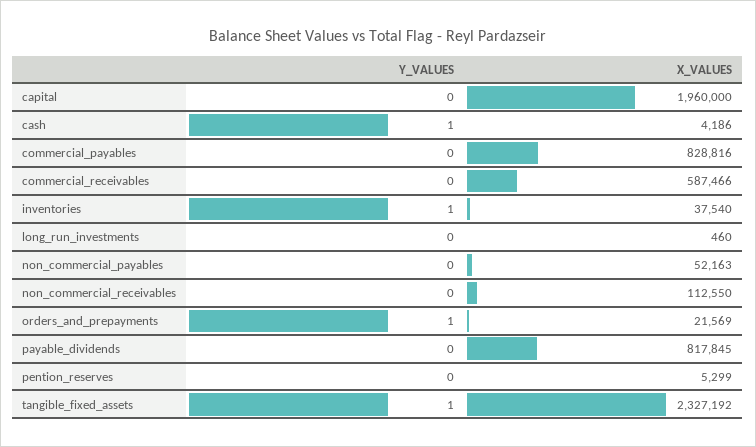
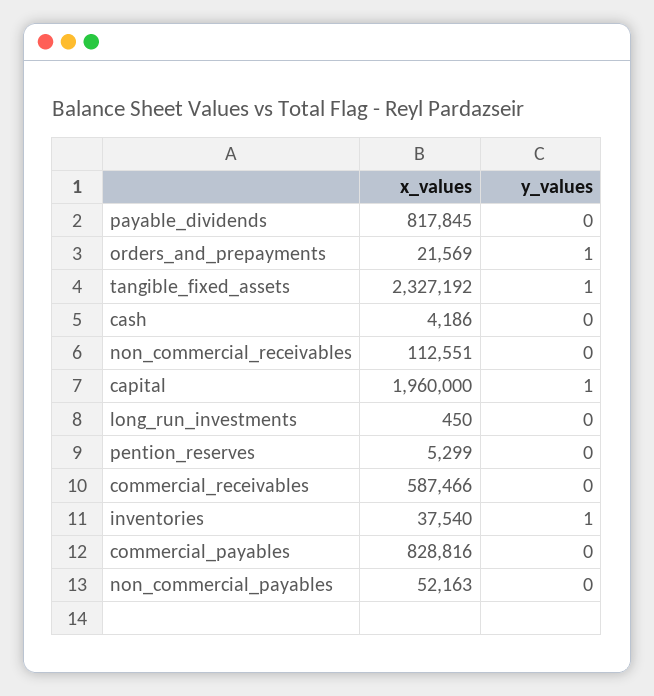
Y_VALUES, capital: 0 -> 1
Y_VALUES, cash: 1 -> 0
X_VALUES, long_run_investments: 460 -> 450
X_VALUES, non_commercial_receivables: 112550 -> 112551

